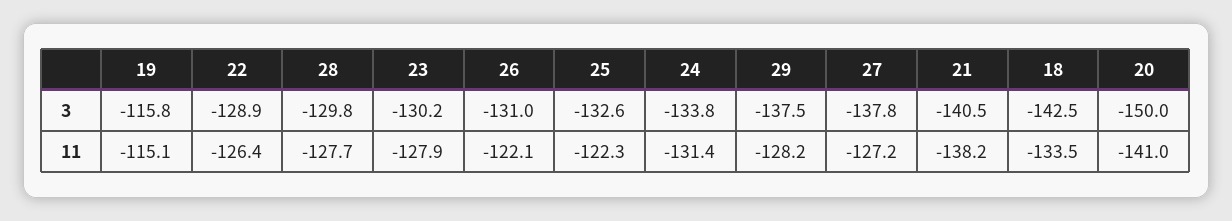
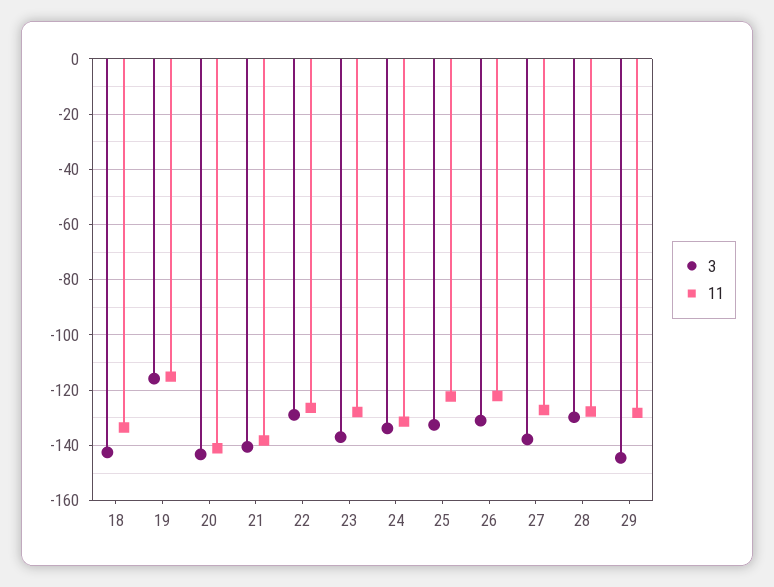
3, 23: -130.2 -> -137.5
3, 29: -137.5 -> -145
3, 20: -150 -> -142.5

